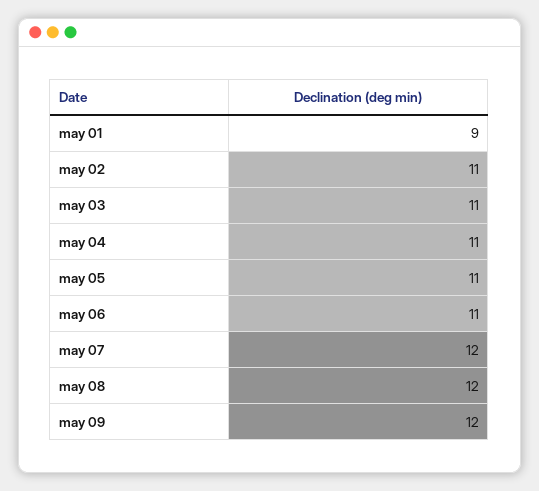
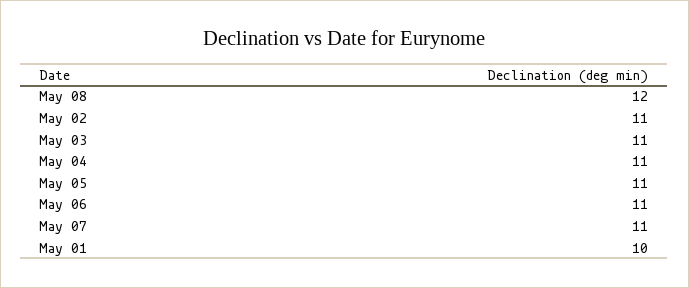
may 01: 9 -> 10
may 07: 12 -> 11
may 09: 12 -> none

